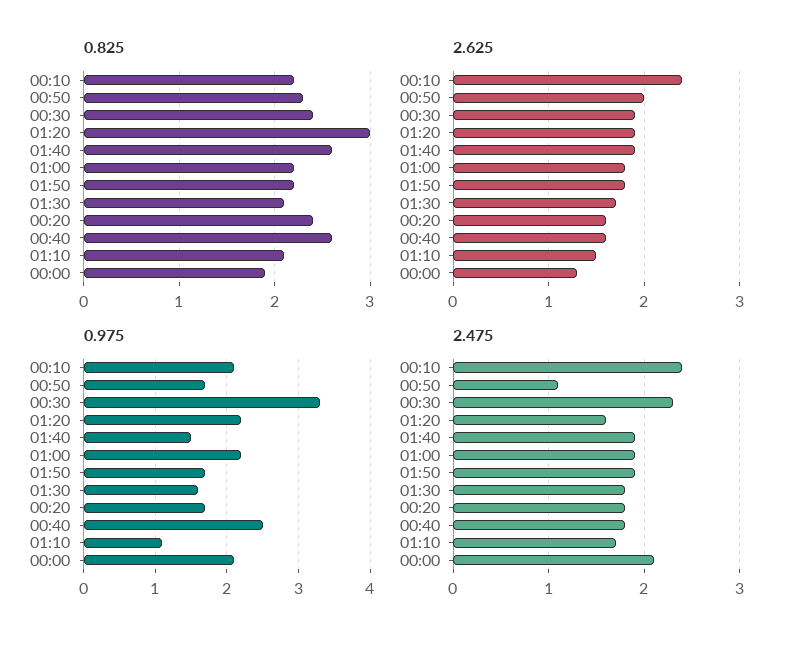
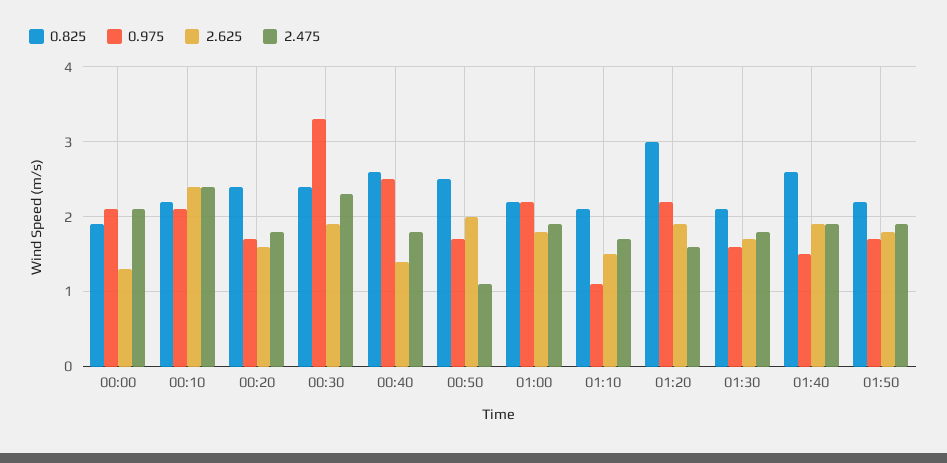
0.825, 00:50: 2.3 -> 2.5
2.625, 00:40: 1.6 -> 1.4

